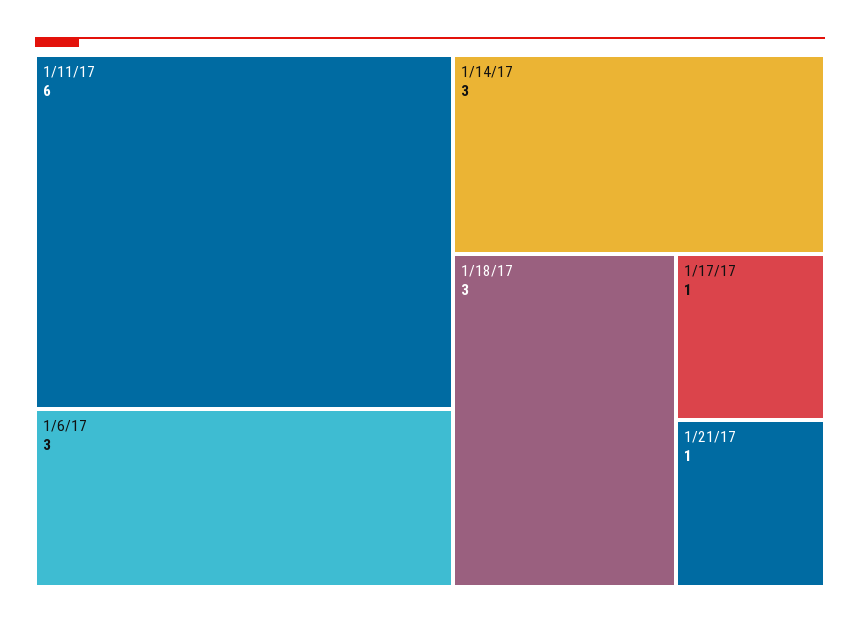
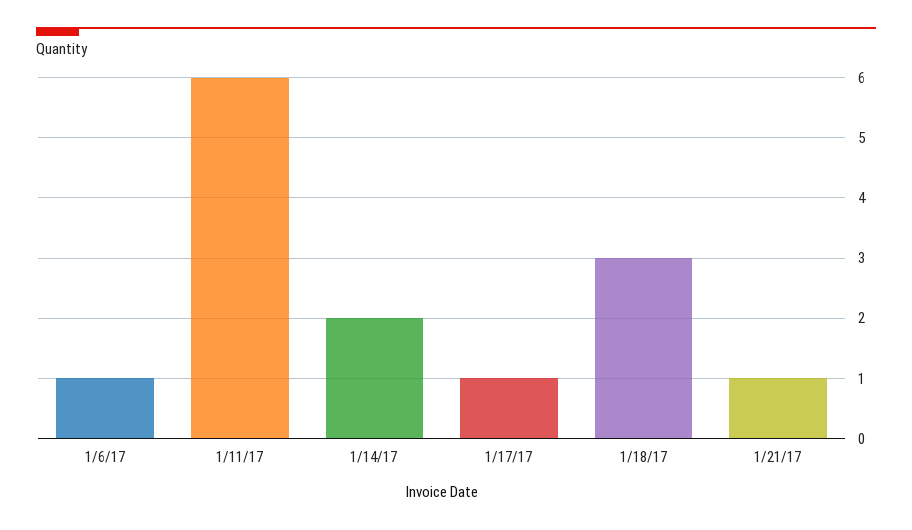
1/6/17: 3 -> 1
1/14/17: 3 -> 2

